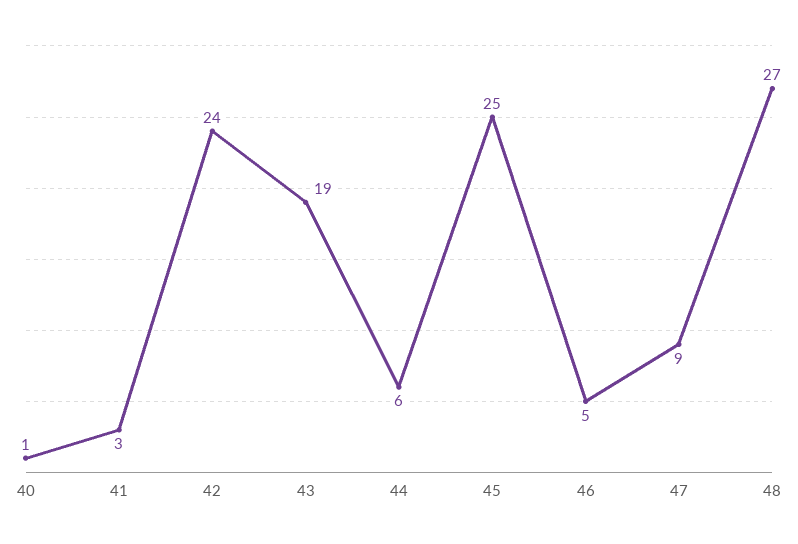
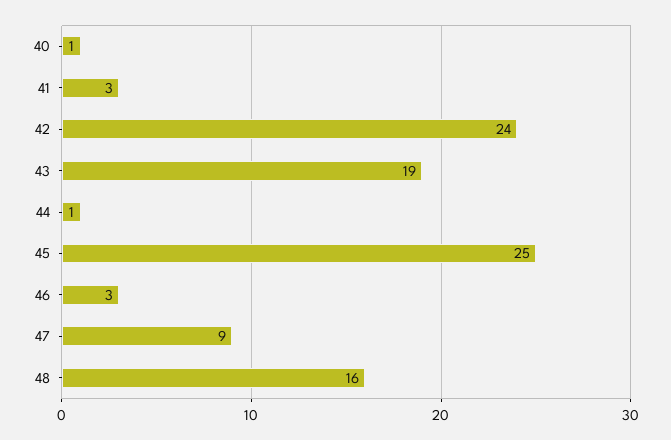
44: 6 -> 1
46: 5 -> 3
48: 27 -> 16

